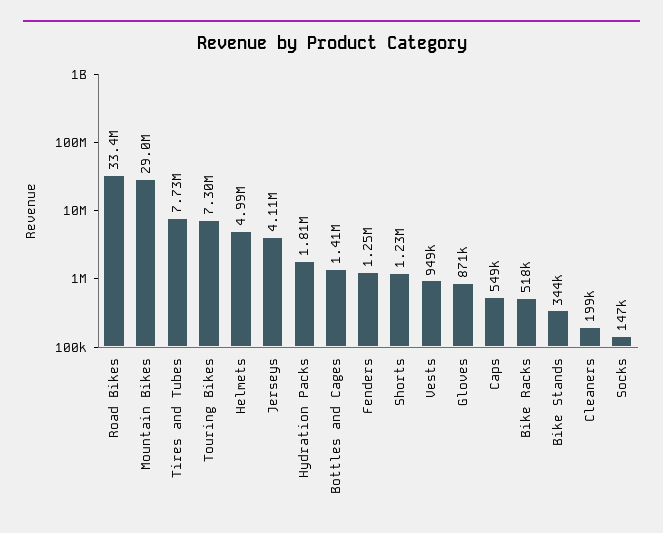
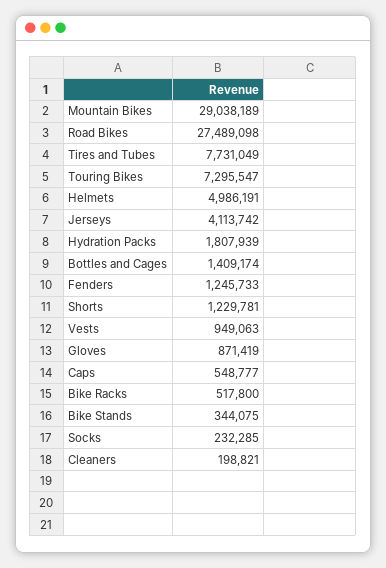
Road Bikes: 33400000 -> 27489098
Socks: 147000 -> 232285

